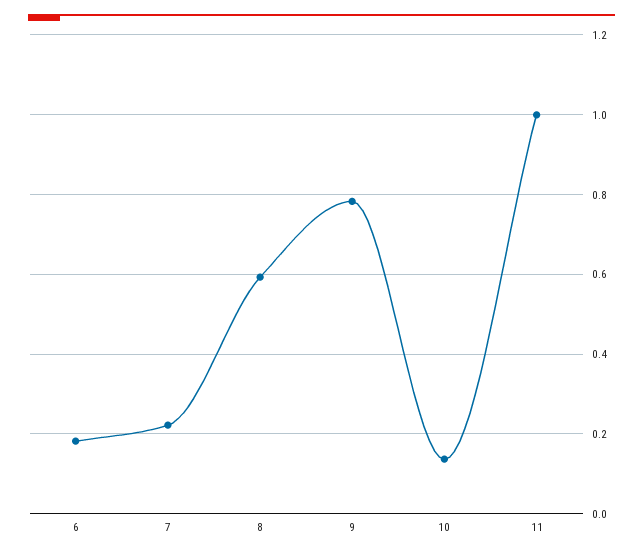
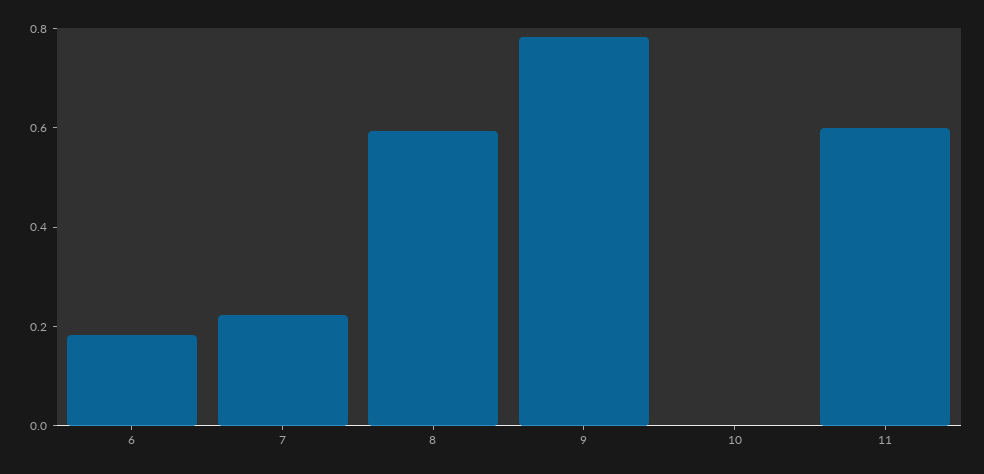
10: 0.14 -> 0
11: 1 -> 0.6

